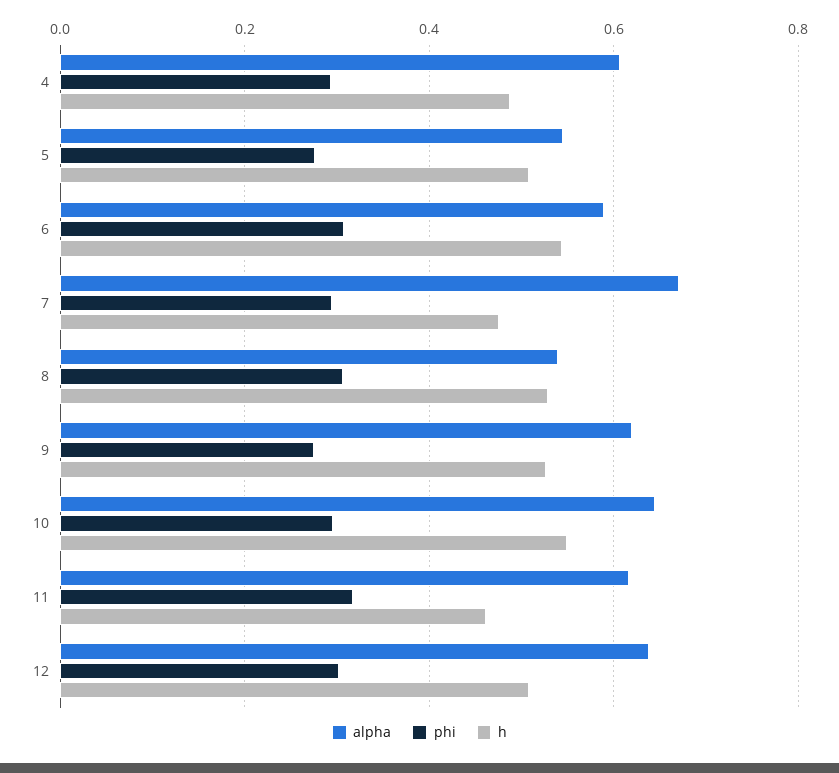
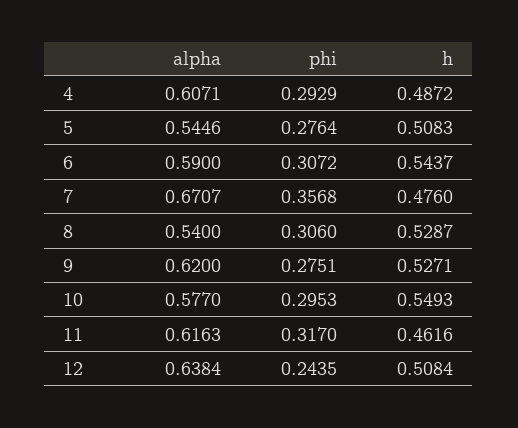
phi, 7: 0.3 -> 0.3568
alpha, 10: 0.64 -> 0.577
phi, 12: 0.3 -> 0.2435

